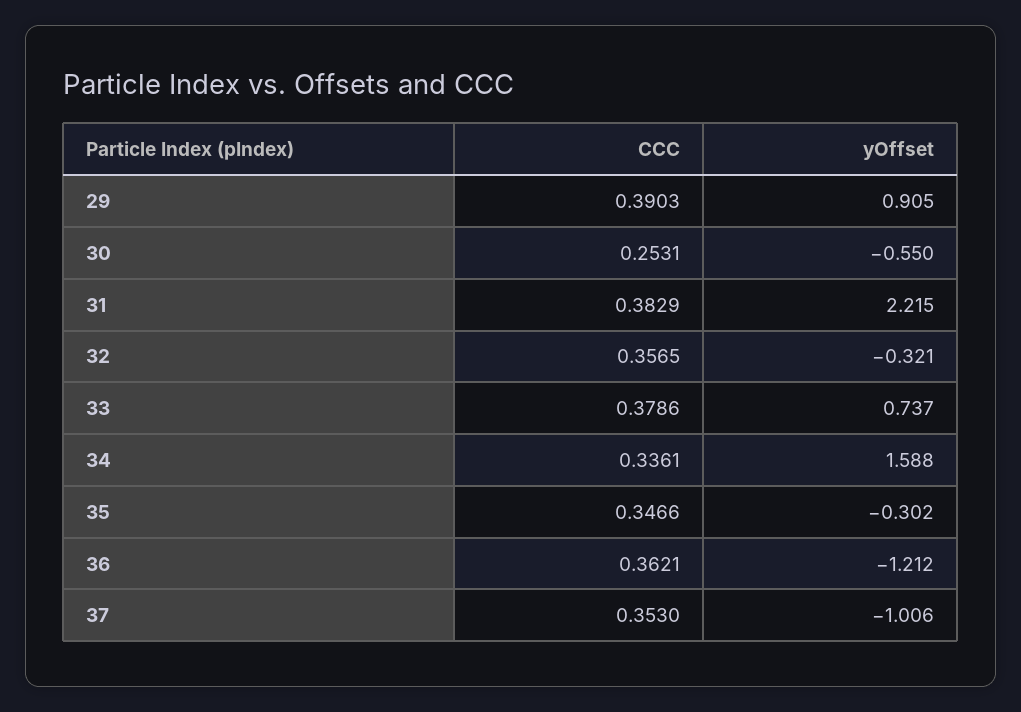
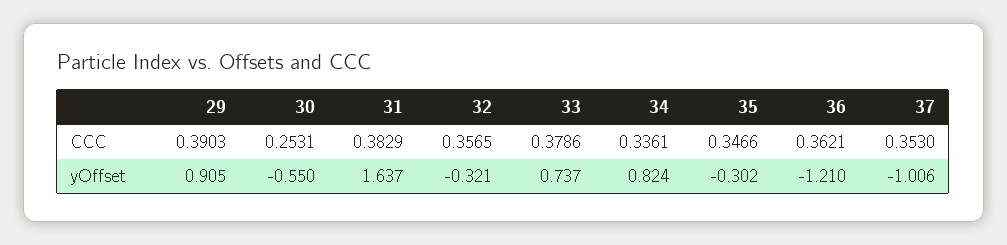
yOffset, 31: 2.215 -> 1.637
yOffset, 34: 1.588 -> 0.824
yOffset, 36: -1.212 -> -1.21

